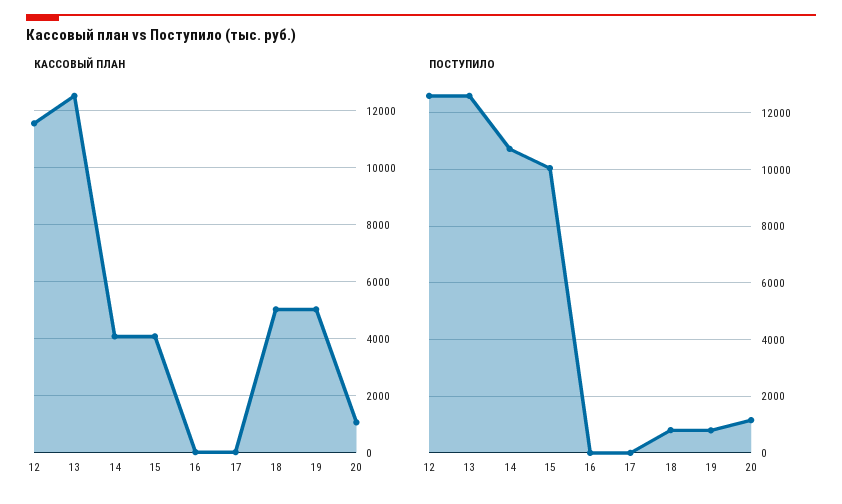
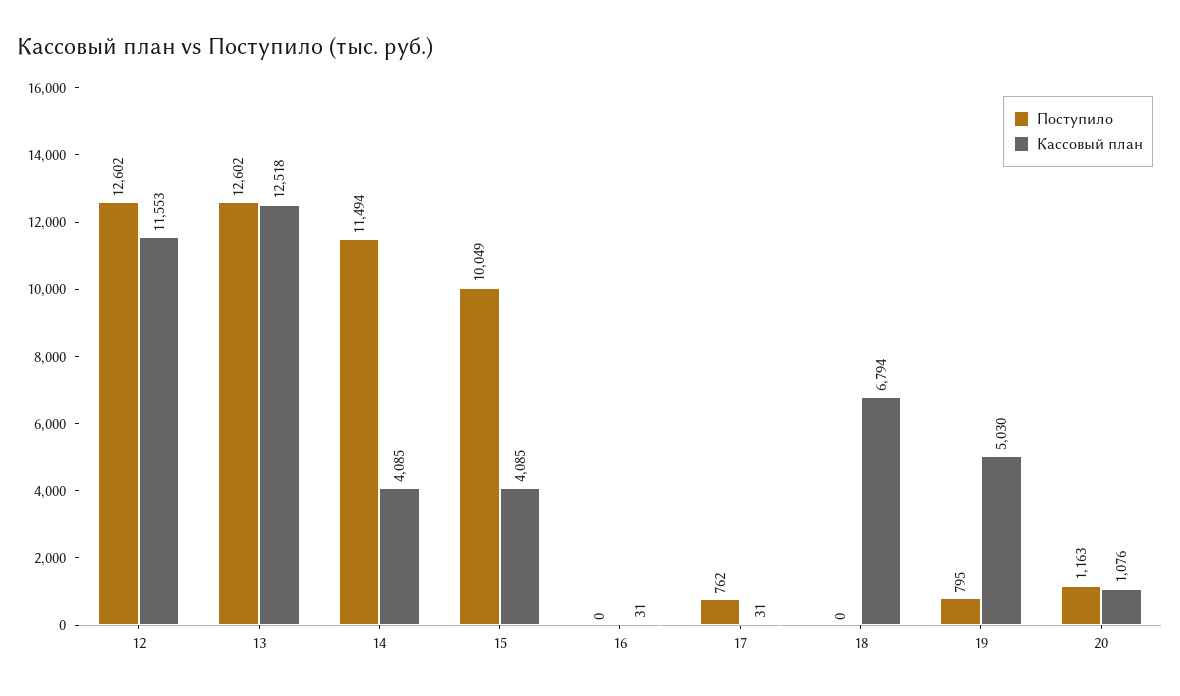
КАССОВЫЙ ПЛАН, 18: 5000 -> 6794
ПОСТУПИЛО, 14: 10750 -> 11494
ПОСТУПИЛО, 17: 0 -> 762
ПОСТУПИЛО, 18: 750 -> 0

